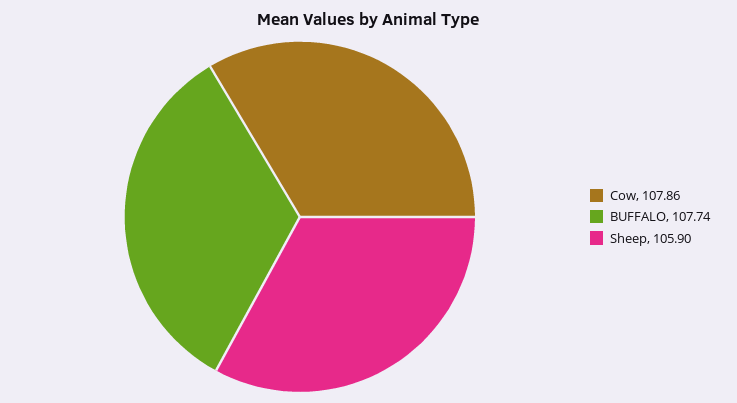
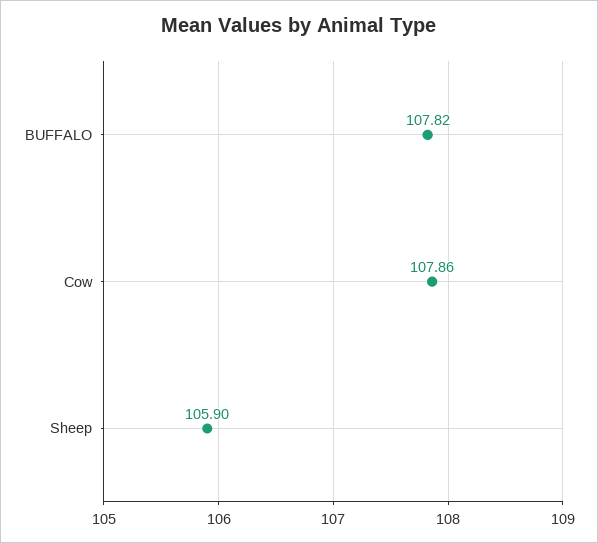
BUFFALO: 107.74 -> 107.82

